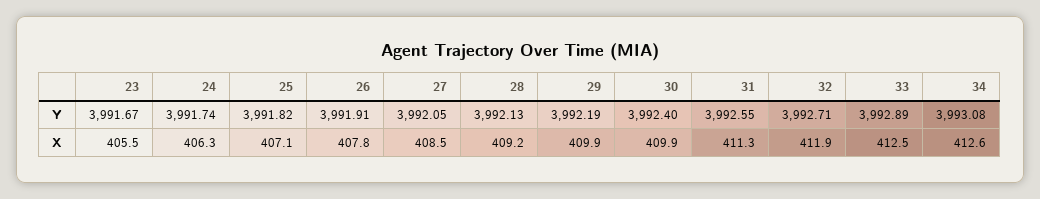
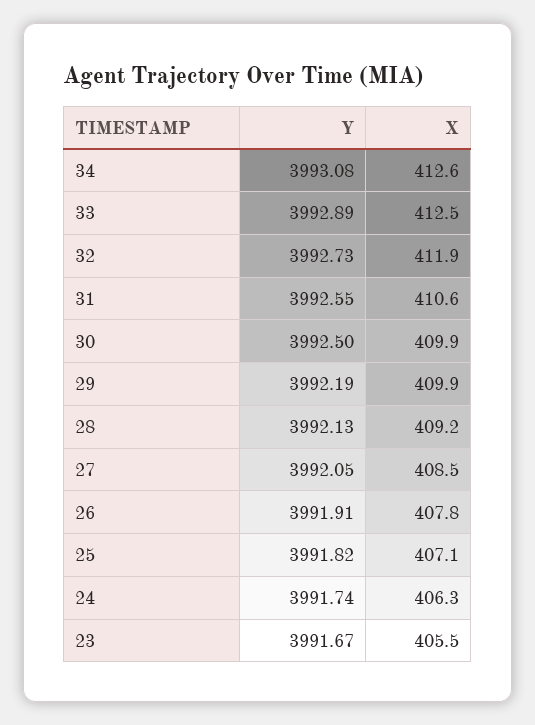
30, Y: 3992.4 -> 3992.5
32, Y: 3992.71 -> 3992.73
31, X: 411.3 -> 410.6

